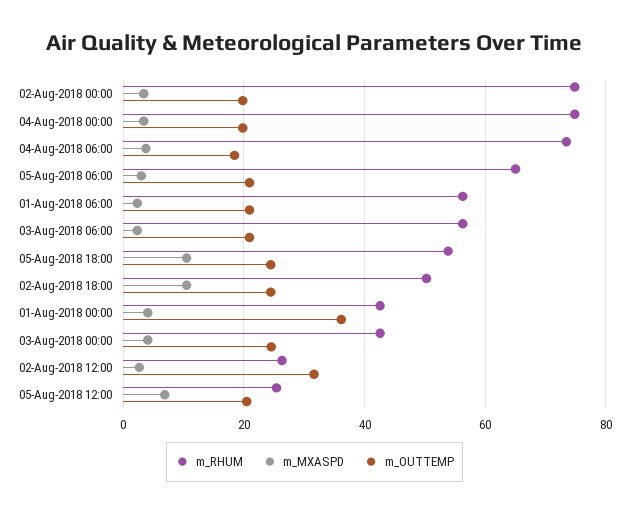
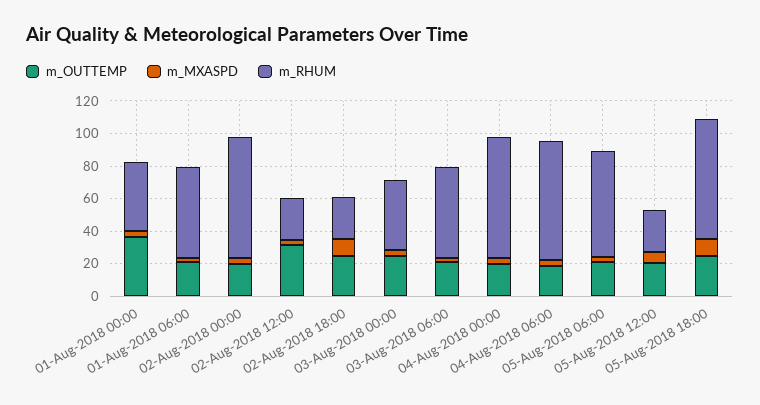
m_RHUM, 05-Aug-2018 18:00: 54 -> 75
m_RHUM, 02-Aug-2018 18:00: 50 -> 25

